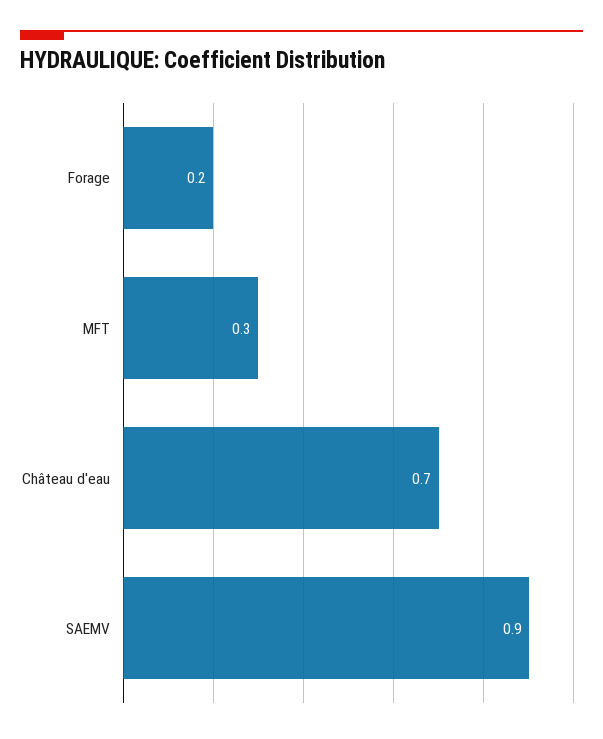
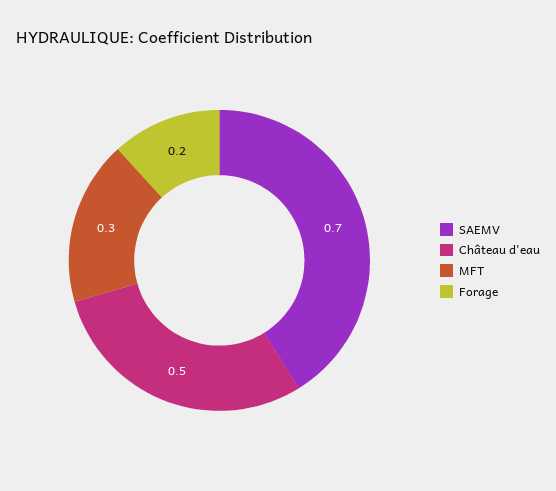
Château d'eau: 0.7 -> 0.5
SAEMV: 0.9 -> 0.7

